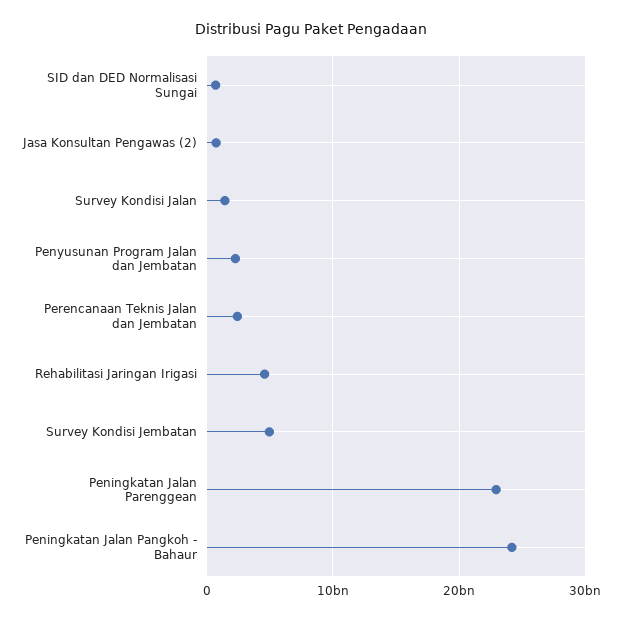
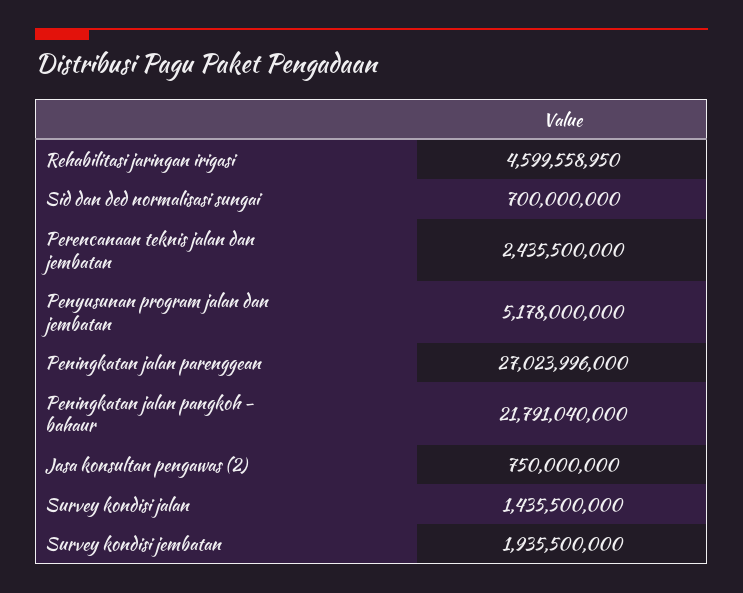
Penyusunan Program Jalan dan Jembatan: 2000000000 -> 5178000000
Survey Kondisi Jembatan: 5000000000 -> 1935500000
Peningkatan Jalan Parenggean: 23000000000 -> 27023996000
Peningkatan Jalan Pangkoh - Bahaur: 24000000000 -> 21791040000

